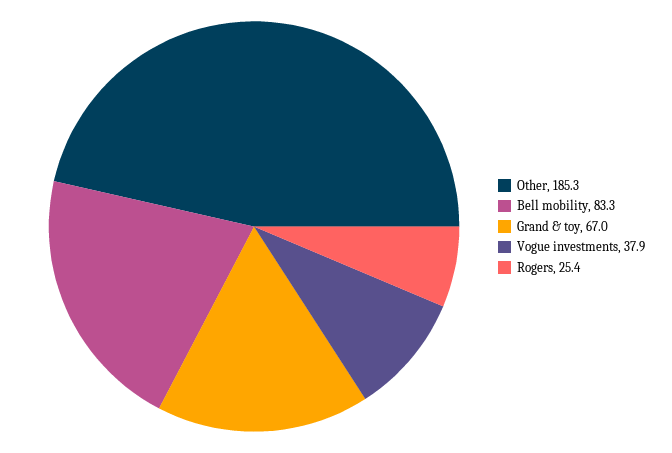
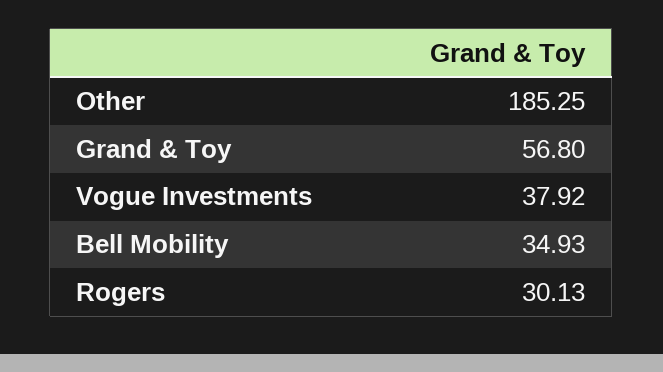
Bell mobility: 83.3 -> 34.93
Grand & toy: 67 -> 56.8
Rogers: 25.4 -> 30.13

